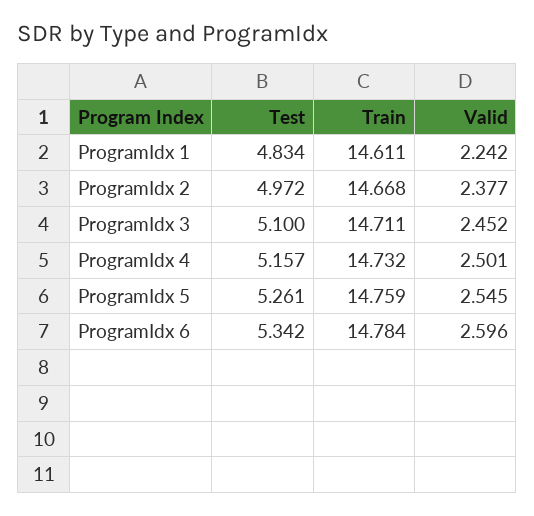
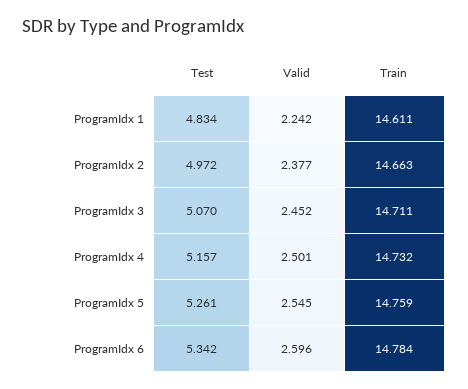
Train, ProgramIdx 2: 14.668 -> 14.663
Test, ProgramIdx 3: 5.1 -> 5.07

